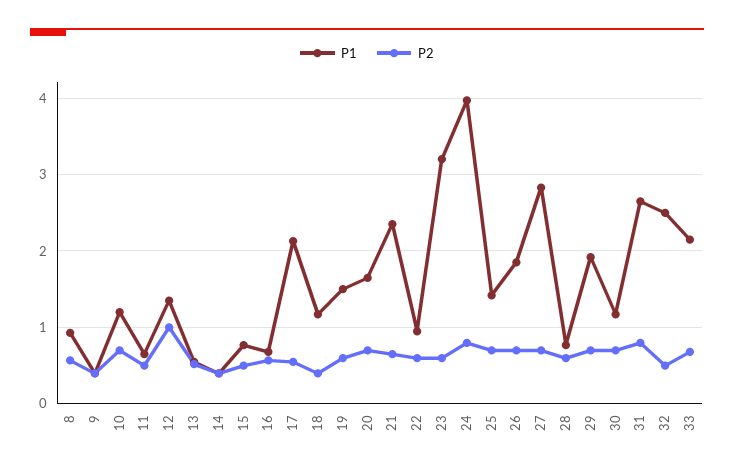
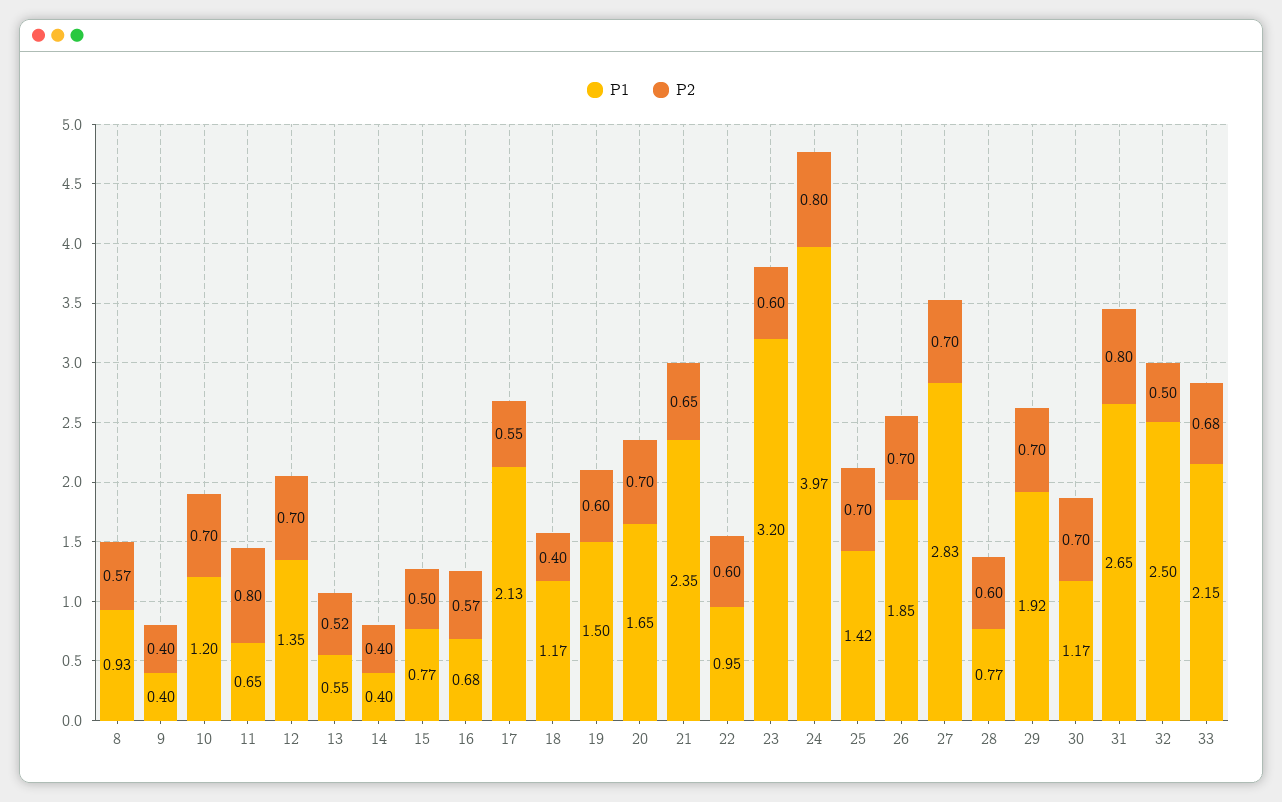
P2, 11: 0.5 -> 0.8
P2, 12: 1 -> 0.7

